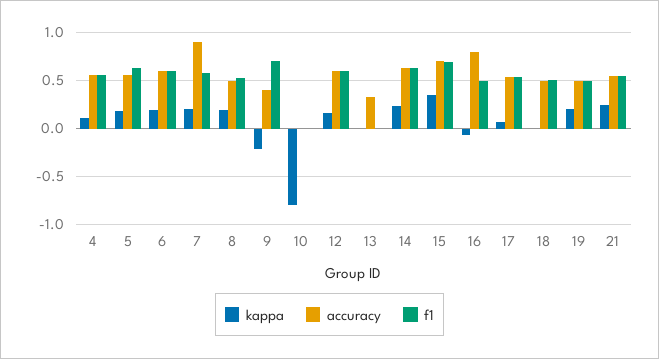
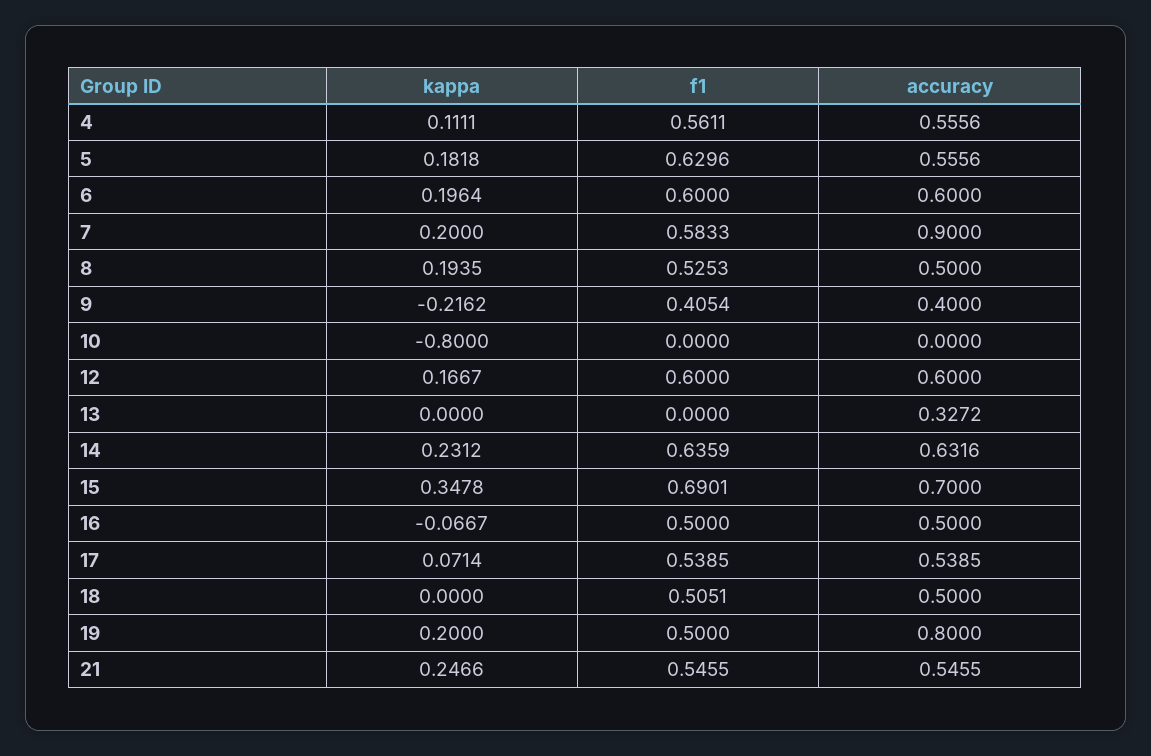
f1, 9: 0.7 -> 0.4054
accuracy, 16: 0.8 -> 0.5
accuracy, 19: 0.5 -> 0.8

